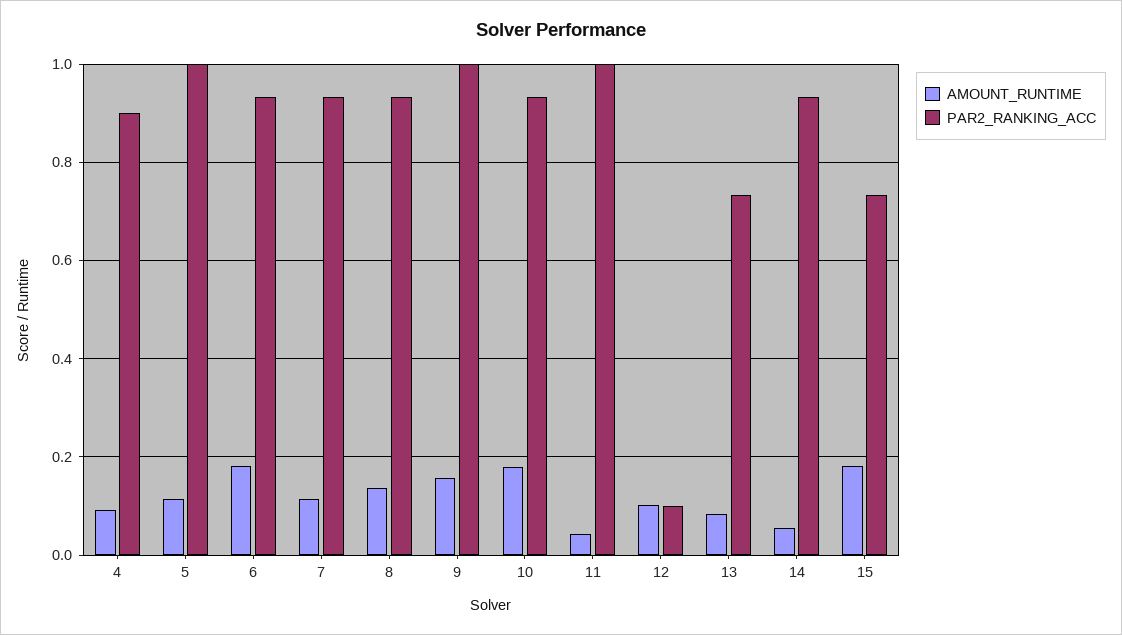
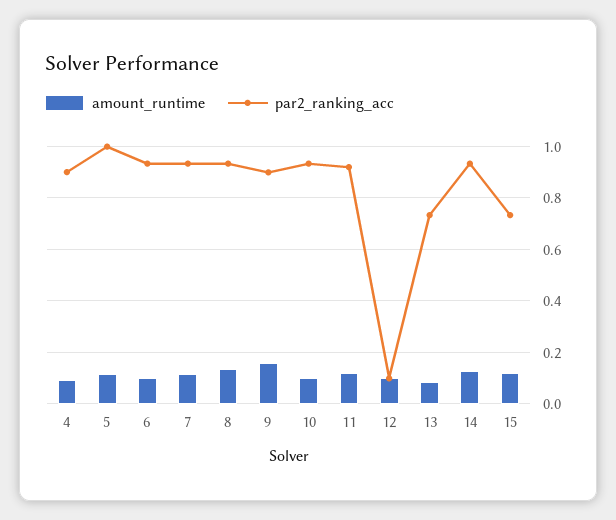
AMOUNT_RUNTIME, 6: 0.18 -> 0.1
PAR2_RANKING_ACC, 9: 1 -> 0.9
AMOUNT_RUNTIME, 10: 0.18 -> 0.1
AMOUNT_RUNTIME, 11: 0.04 -> 0.125
PAR2_RANKING_ACC, 11: 1 -> 0.925
AMOUNT_RUNTIME, 14: 0.06 -> 0.125
AMOUNT_RUNTIME, 15: 0.18 -> 0.125

